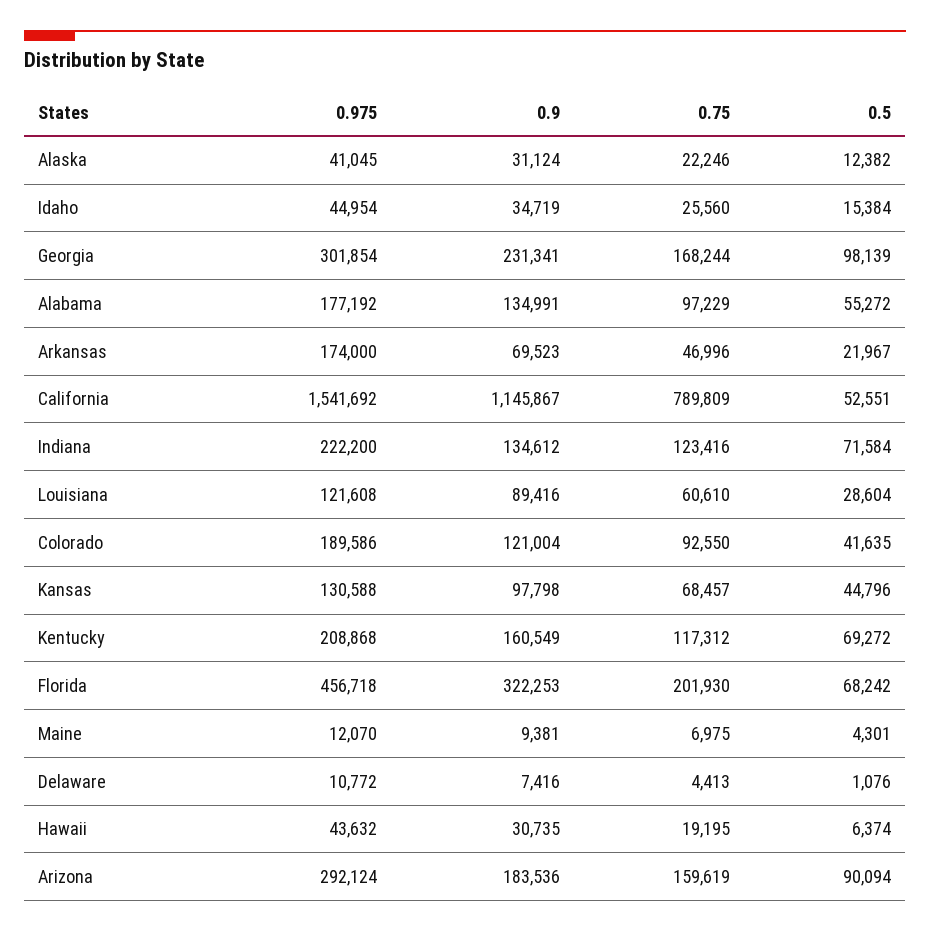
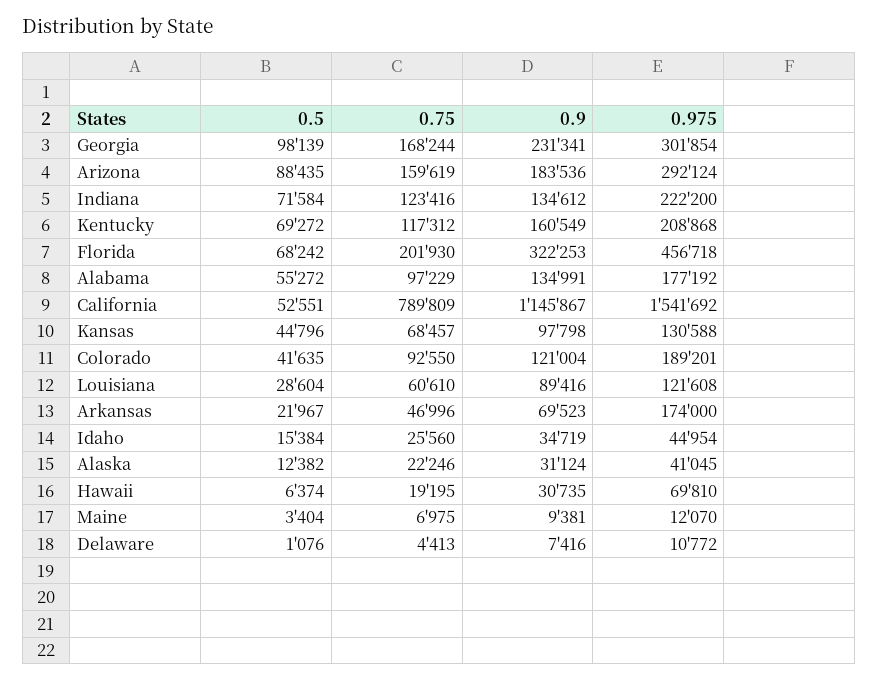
0.975, Colorado: 189586 -> 189201
0.5, Maine: 4301 -> 3404
0.975, Hawaii: 43632 -> 69810
0.5, Arizona: 90094 -> 88435

